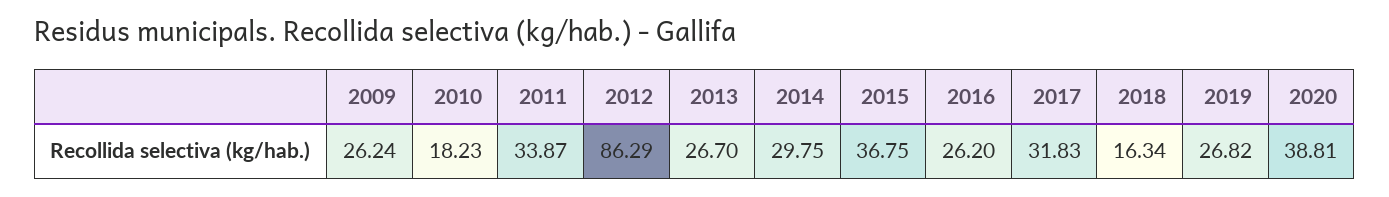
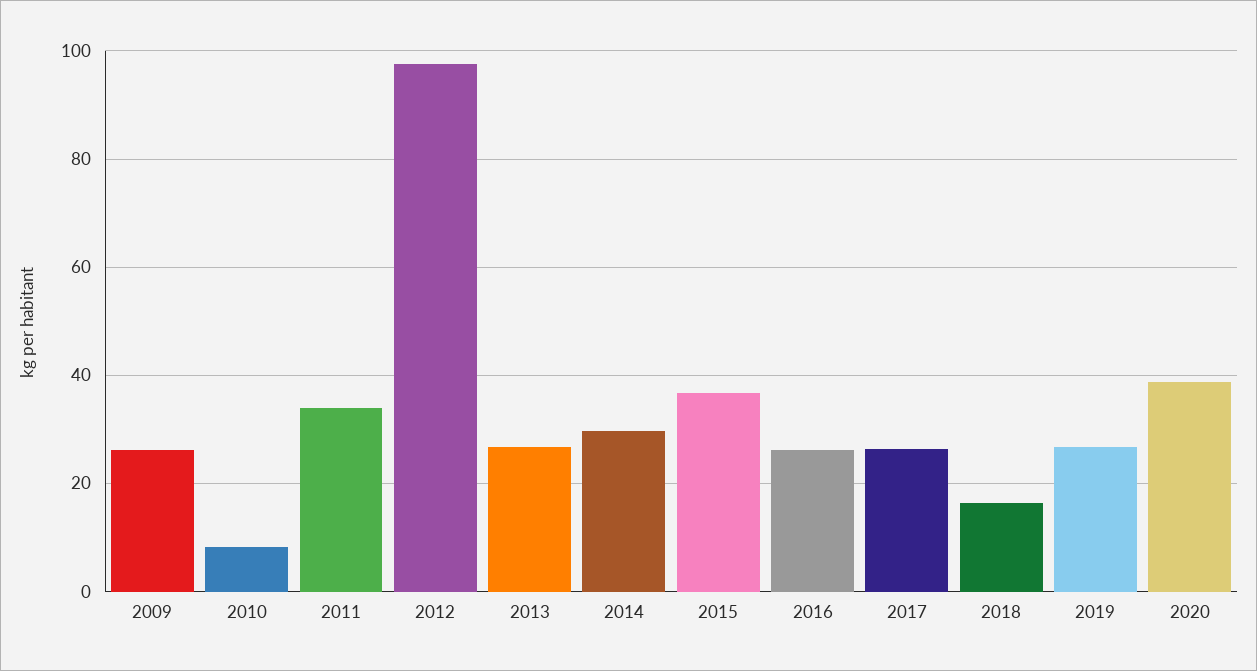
2010: 18.23 -> 8
2012: 86.29 -> 98
2017: 31.83 -> 26

